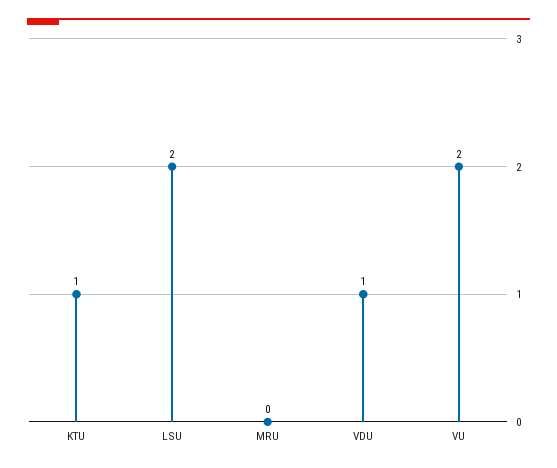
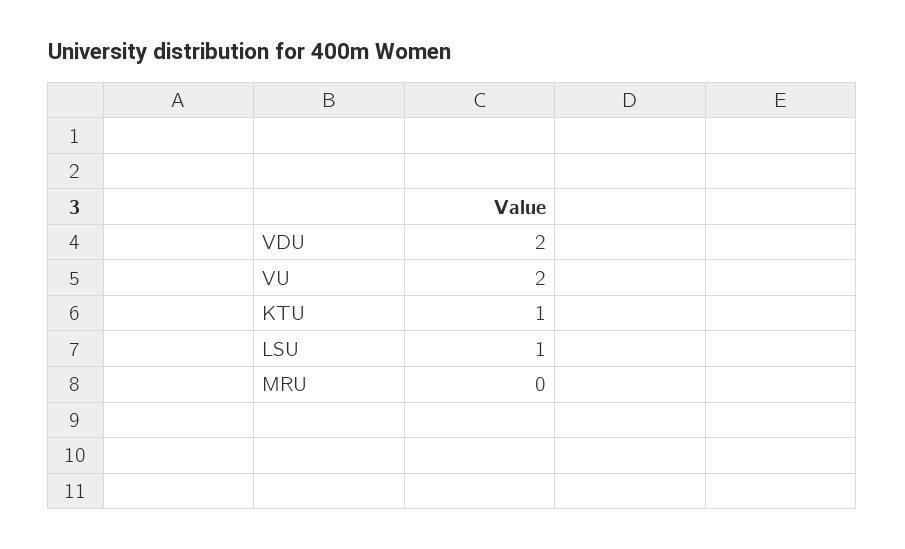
LSU: 2 -> 1
VDU: 1 -> 2

